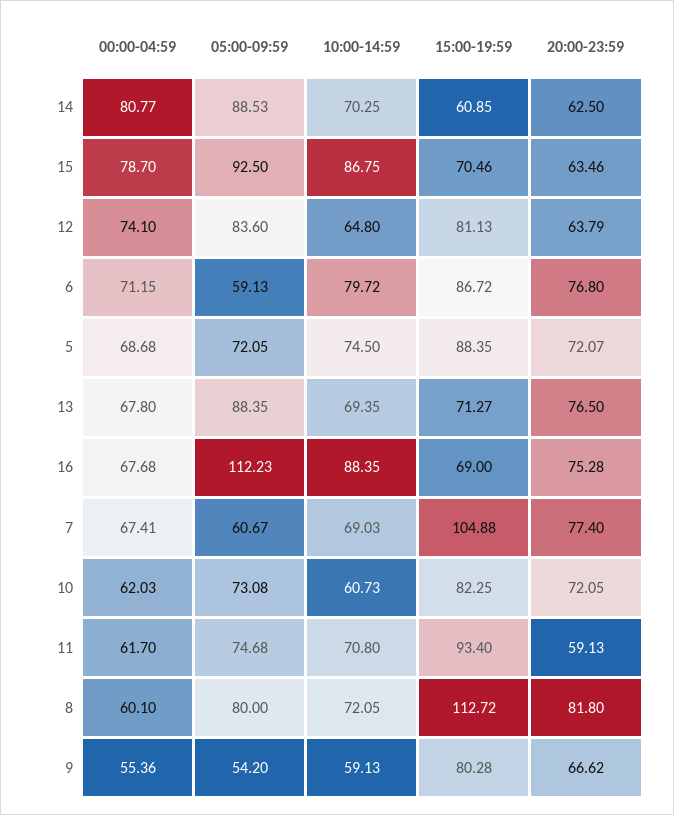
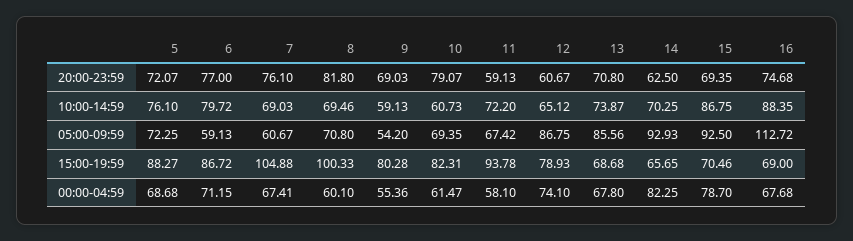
00:00-04:59, 14: 80.77 -> 82.25
05:00-09:59, 14: 88.53 -> 92.93
15:00-19:59, 14: 60.85 -> 65.65
20:00-23:59, 15: 63.46 -> 69.35
05:00-09:59, 12: 83.6 -> 86.75
10:00-14:59, 12: 64.8 -> 65.12
15:00-19:59, 12: 81.13 -> 78.93
20:00-23:59, 12: 63.79 -> 60.67
20:00-23:59, 6: 76.8 -> 77
05:00-09:59, 5: 72.05 -> 72.25
10:00-14:59, 5: 74.5 -> 76.1
15:00-19:59, 5: 88.35 -> 88.27
05:00-09:59, 13: 88.35 -> 85.56
10:00-14:59, 13: 69.35 -> 73.87
15:00-19:59, 13: 71.27 -> 68.68
20:00-23:59, 13: 76.5 -> 70.8
05:00-09:59, 16: 112.23 -> 112.72
20:00-23:59, 16: 75.28 -> 74.68
20:00-23:59, 7: 77.4 -> 76.1
00:00-04:59, 10: 62.03 -> 61.47
05:00-09:59, 10: 73.08 -> 69.35
15:00-19:59, 10: 82.25 -> 82.31
20:00-23:59, 10: 72.05 -> 79.07
00:00-04:59, 11: 61.7 -> 58.1
05:00-09:59, 11: 74.68 -> 67.42
10:00-14:59, 11: 70.8 -> 72.2
15:00-19:59, 11: 93.4 -> 93.78
05:00-09:59, 8: 80 -> 70.8
10:00-14:59, 8: 72.05 -> 69.46
15:00-19:59, 8: 112.72 -> 100.33
20:00-23:59, 9: 66.62 -> 69.03

